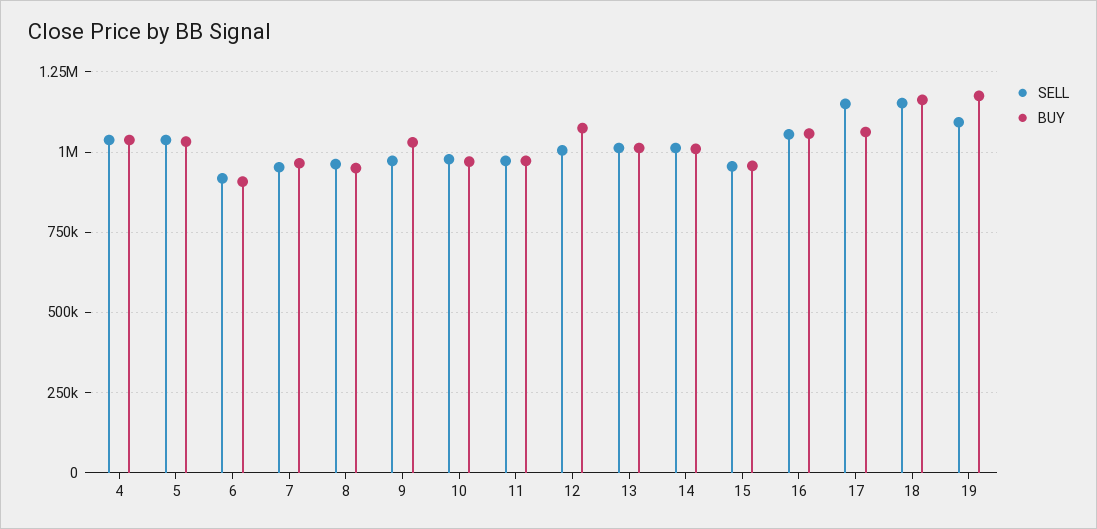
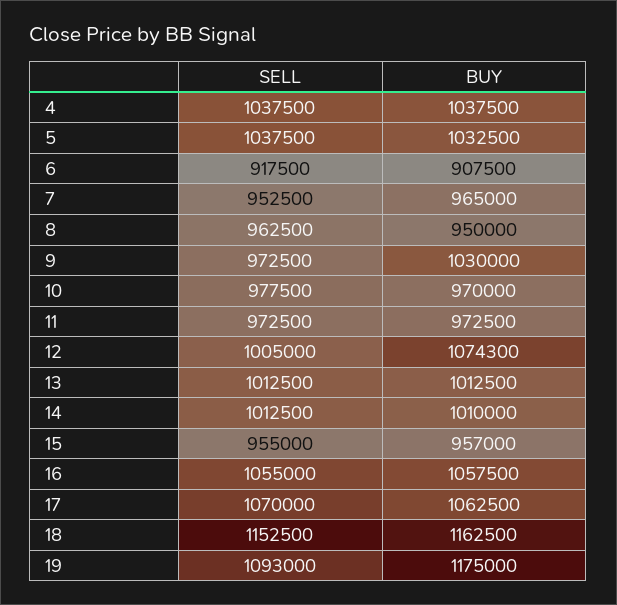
SELL, 17: 1150000 -> 1070000

